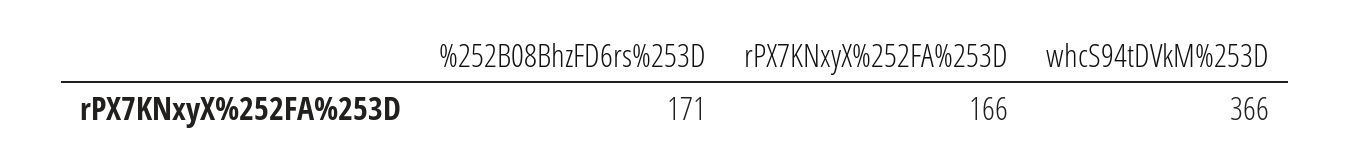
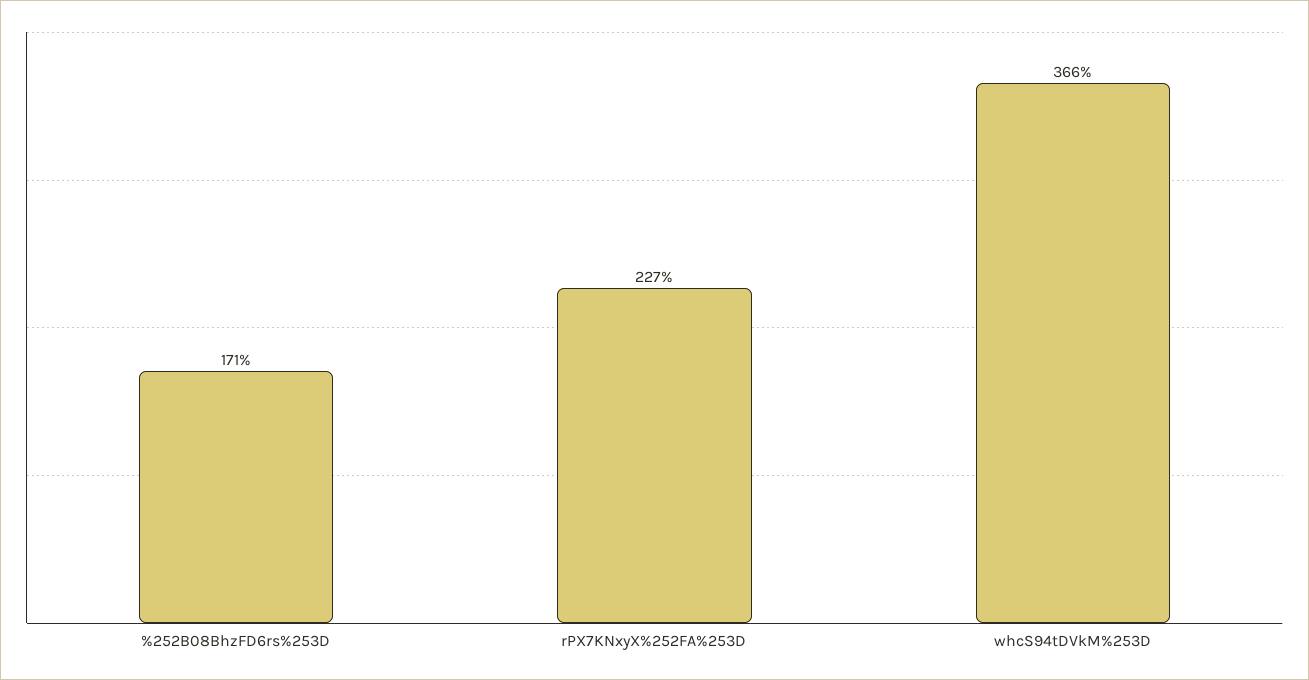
rPX7KNxyX%252FA%253D: 166 -> 227

